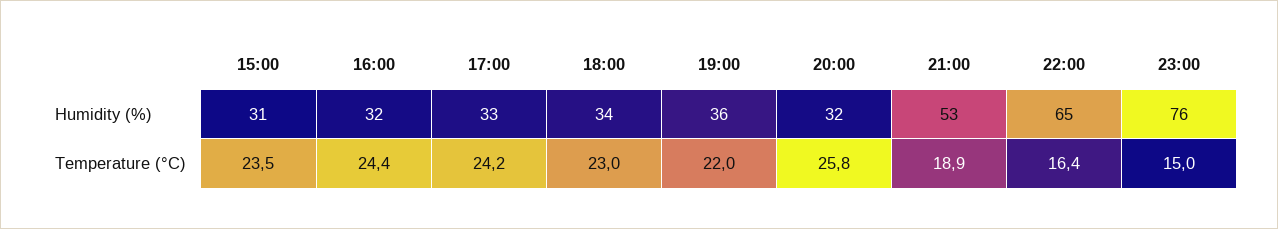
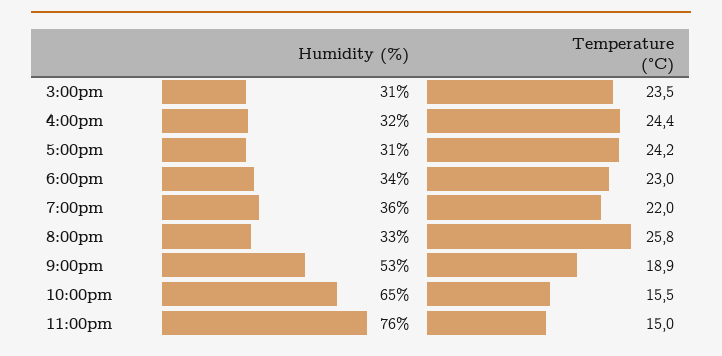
17:00, Humidity (%): 33 -> 31
20:00, Humidity (%): 32 -> 33
22:00, Temperature (°C): 16.4 -> 15.5

